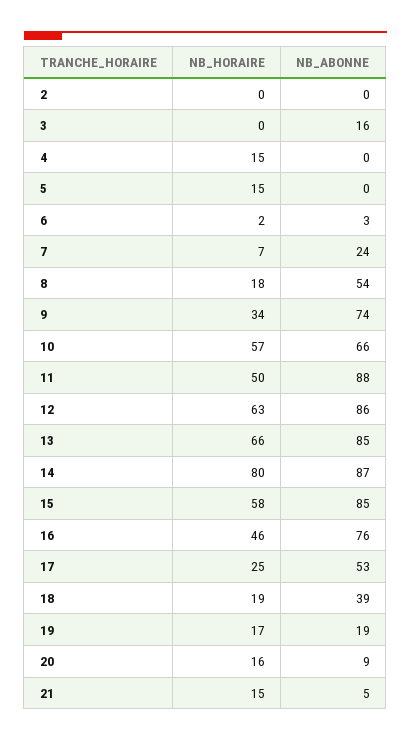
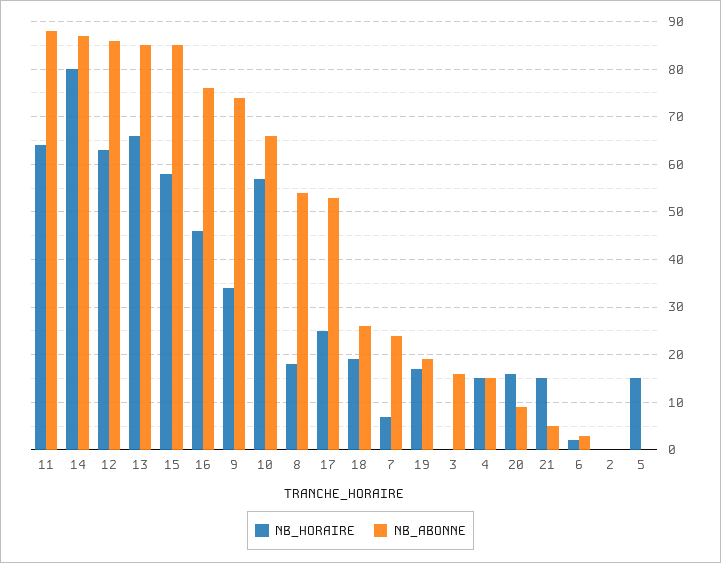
NB_ABONNE, 4: 0 -> 15
NB_HORAIRE, 11: 50 -> 65
NB_ABONNE, 18: 39 -> 25

